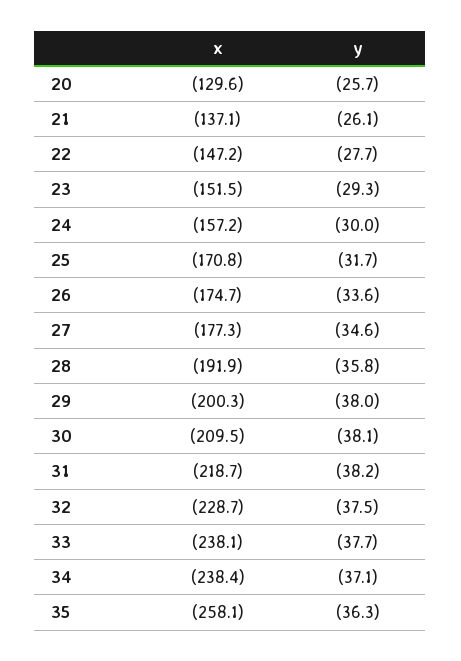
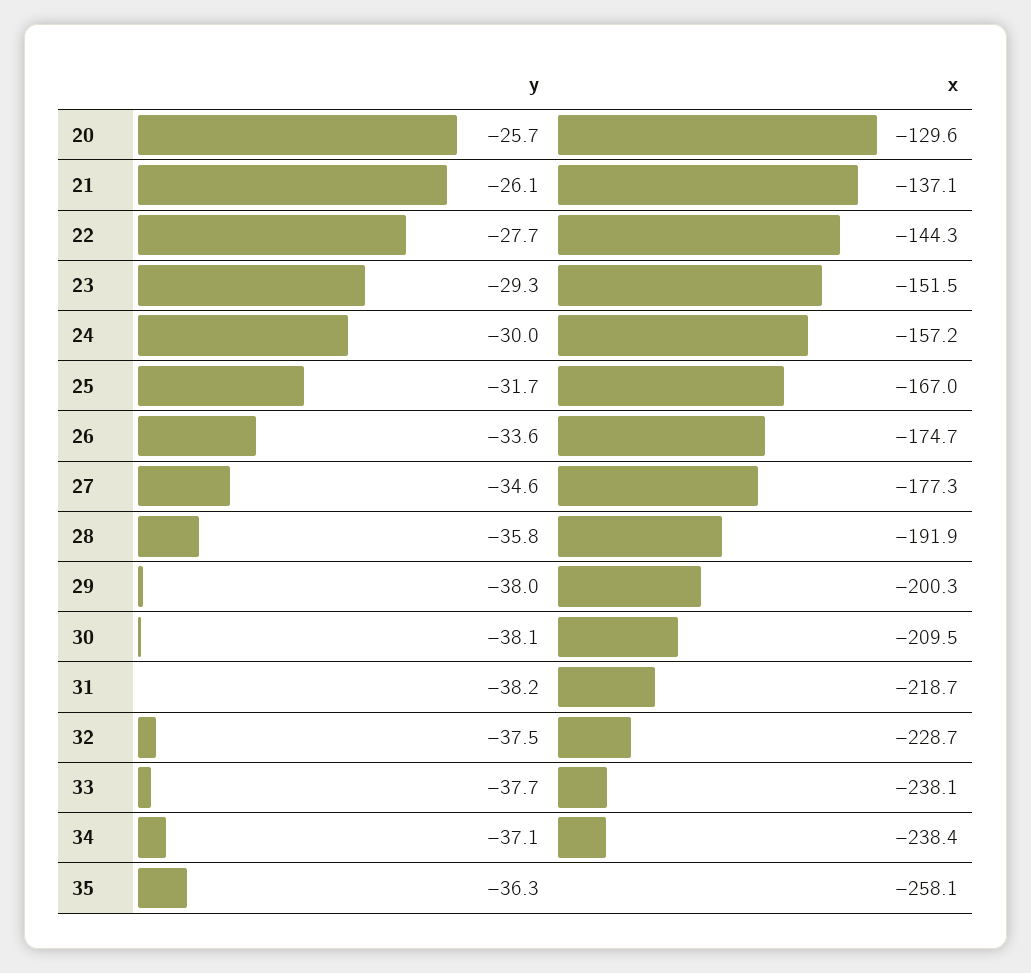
x, 22: -147.2 -> -144.3
x, 25: -170.8 -> -167

